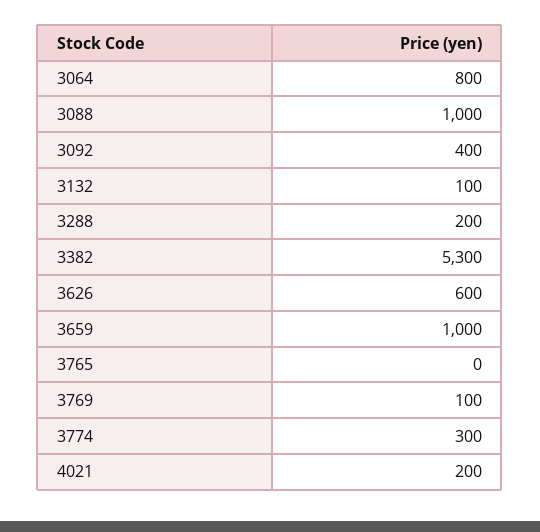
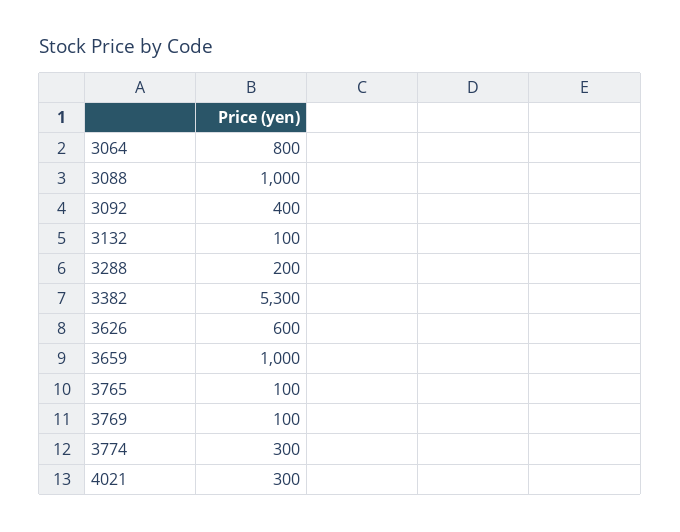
3765: 0 -> 100
4021: 200 -> 300

